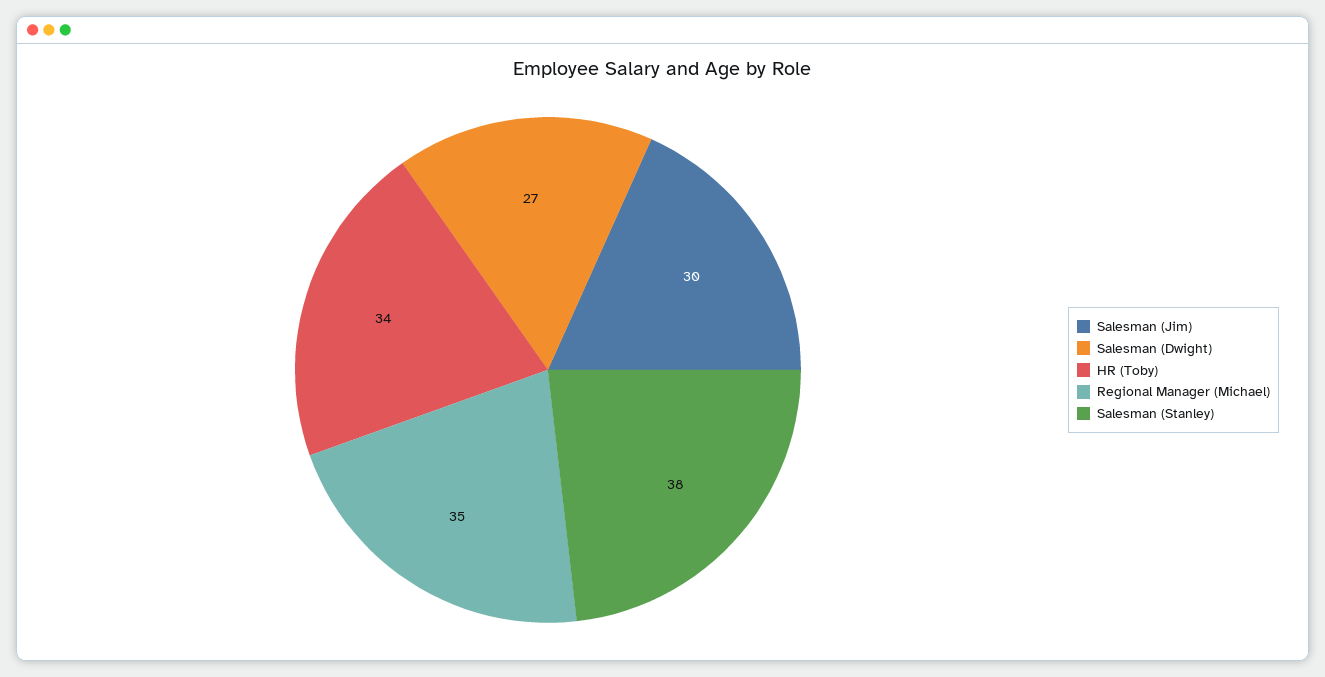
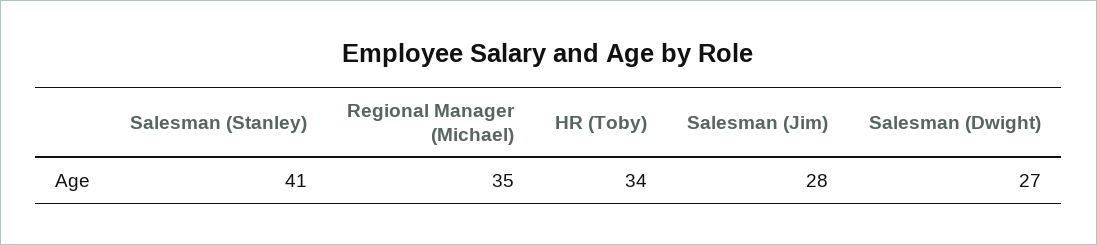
Salesman (Jim): 30 -> 28
Salesman (Stanley): 38 -> 41

